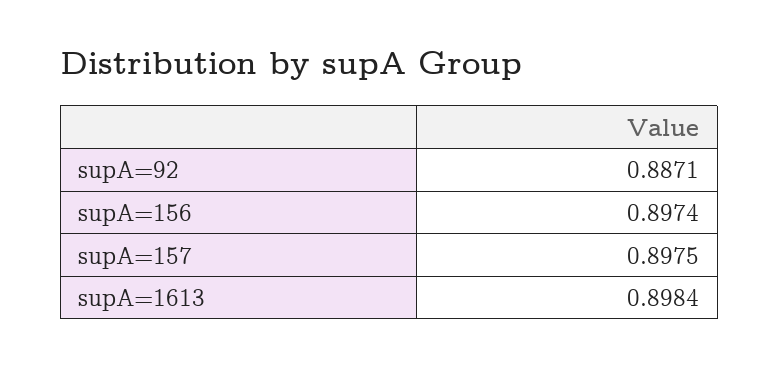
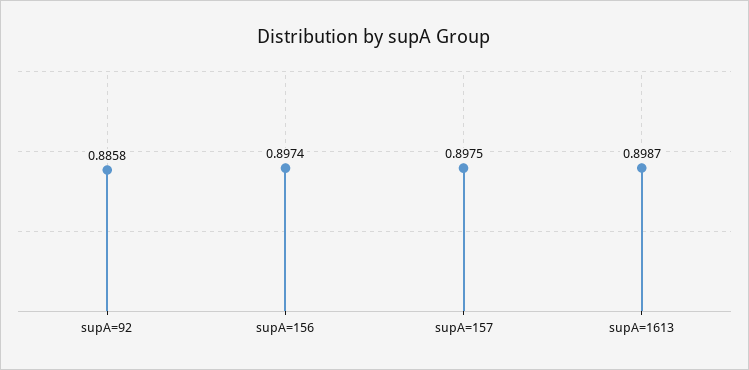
supA=92: 0.8871 -> 0.8858
supA=1613: 0.8984 -> 0.8987

